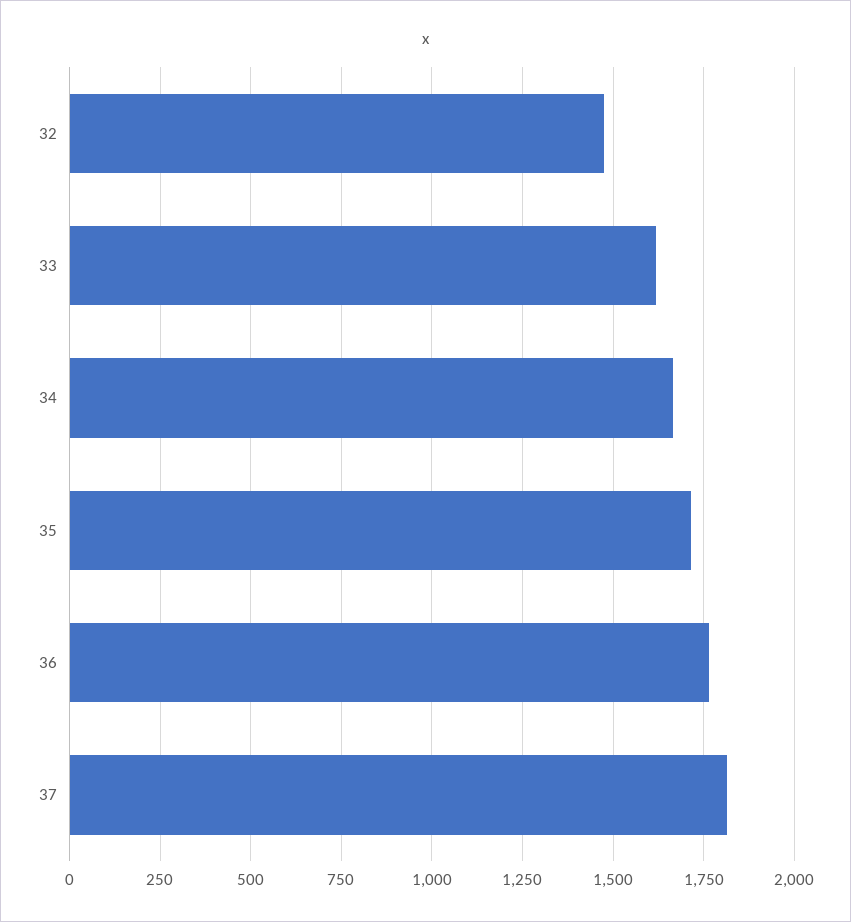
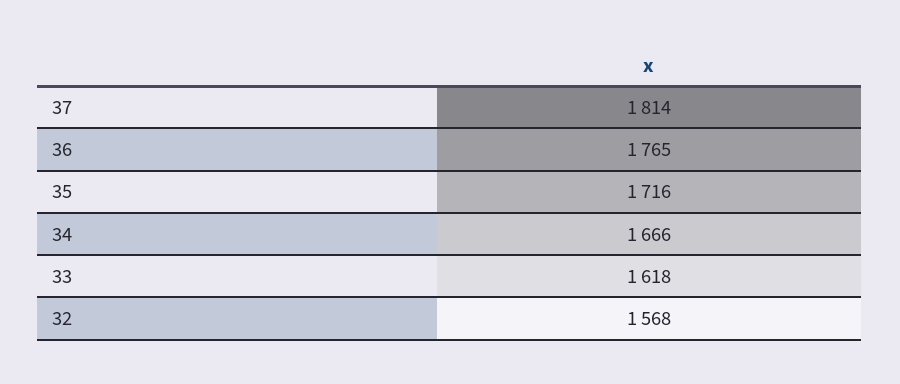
32: 1475 -> 1568

